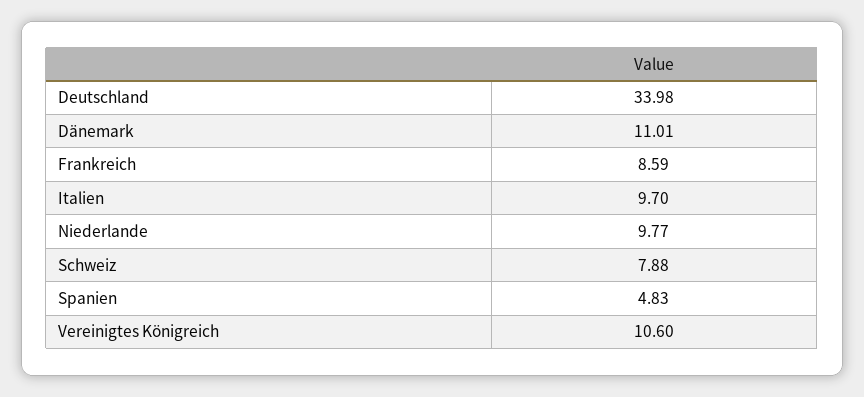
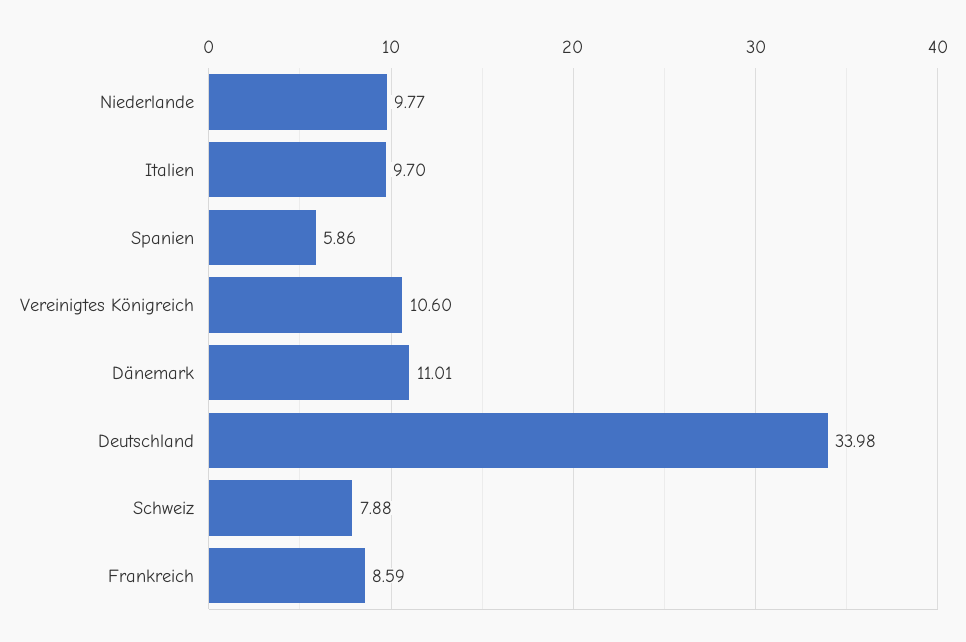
Spanien: 4.83 -> 5.86

